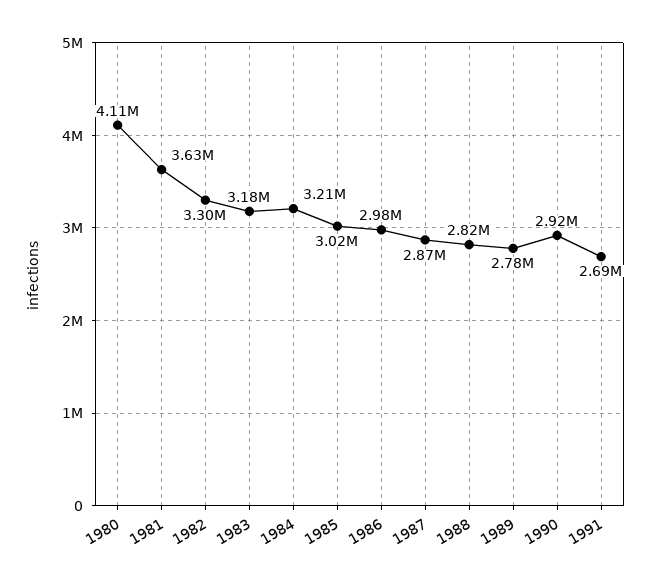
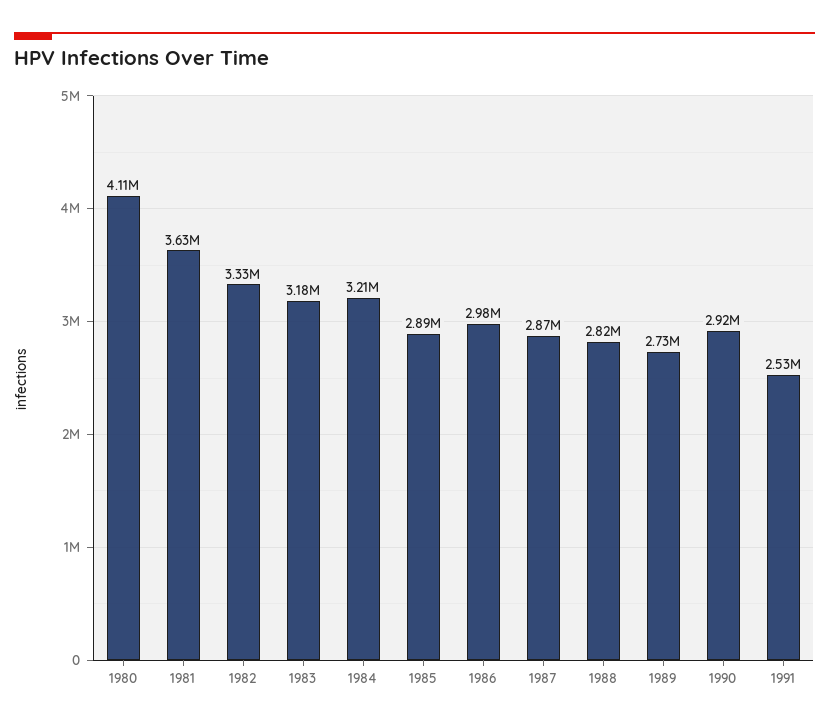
1982: 3300000 -> 3330000
1985: 3020000 -> 2890000
1989: 2780000 -> 2730000
1991: 2690000 -> 2530000

